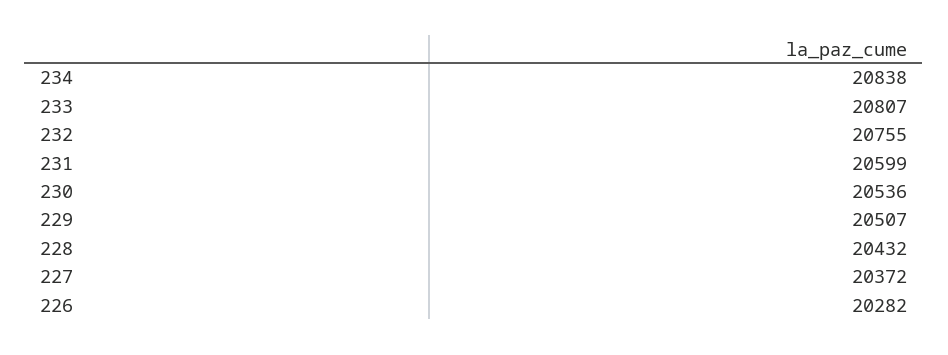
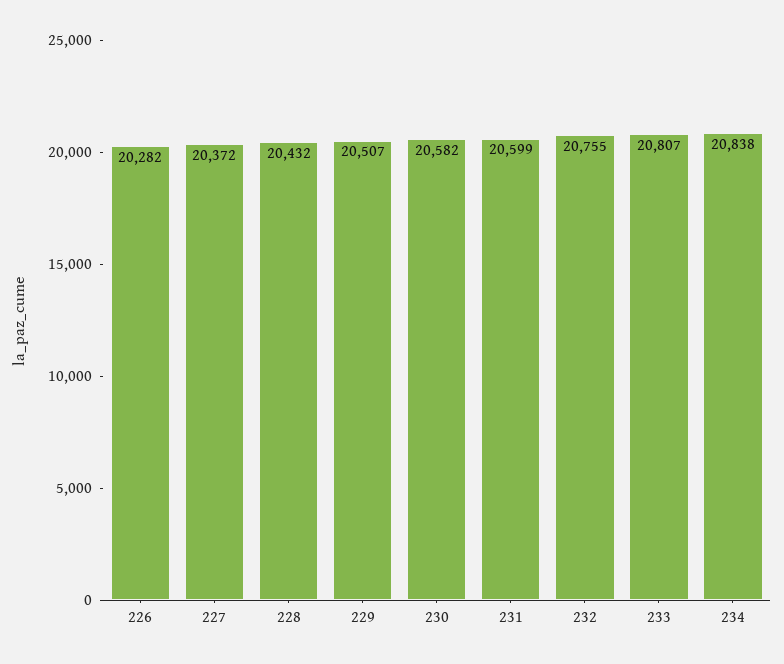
230: 20536 -> 20582

